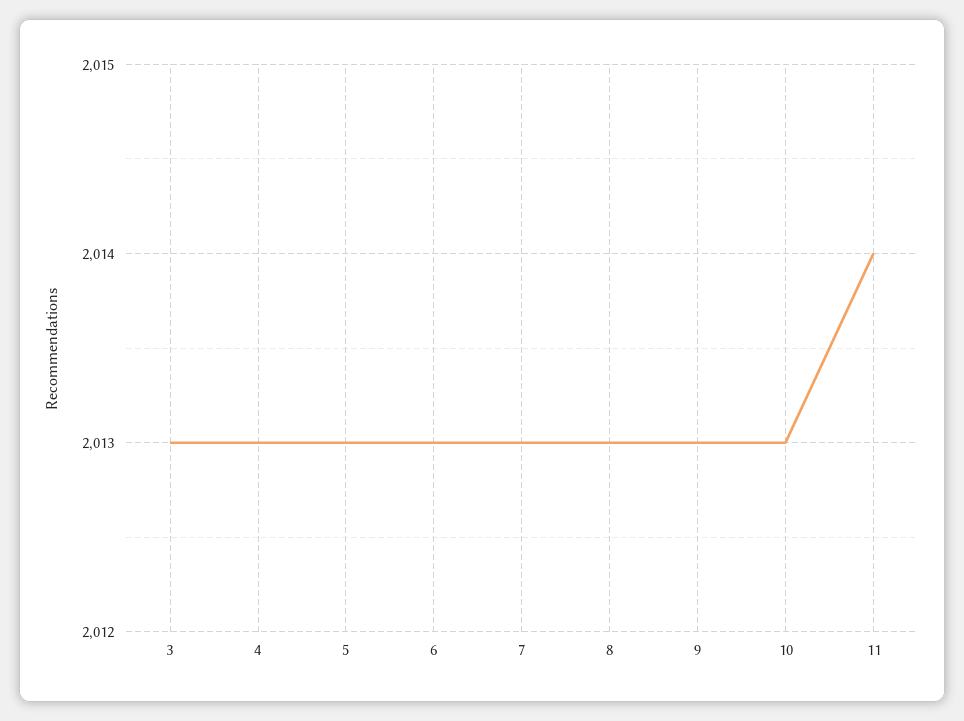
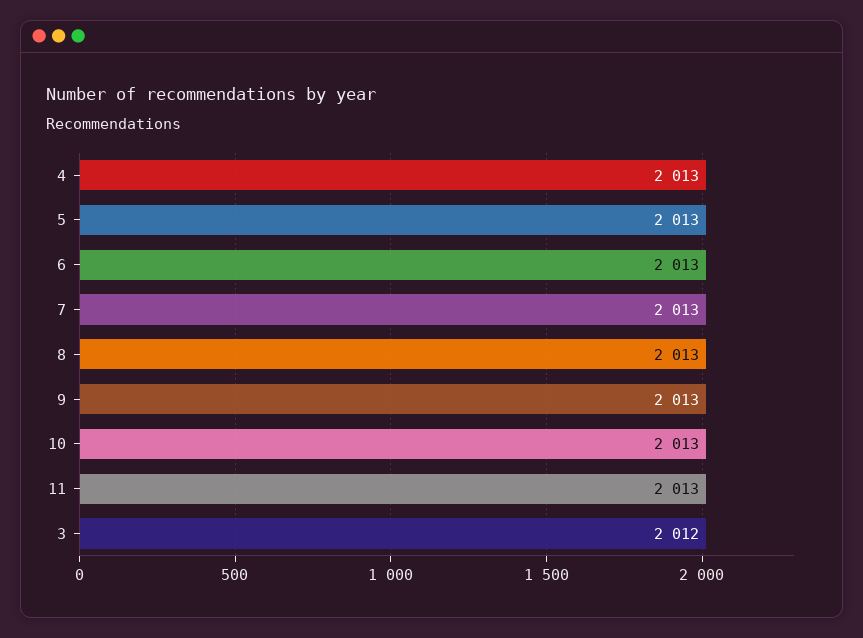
3: 2013 -> 2012
11: 2014 -> 2013

